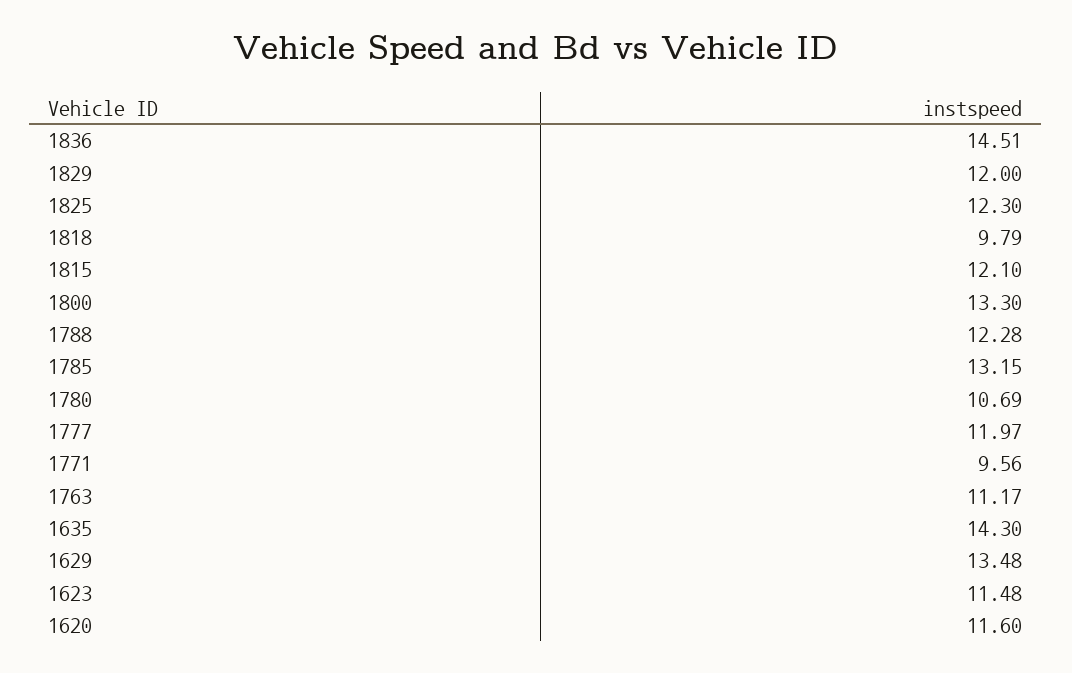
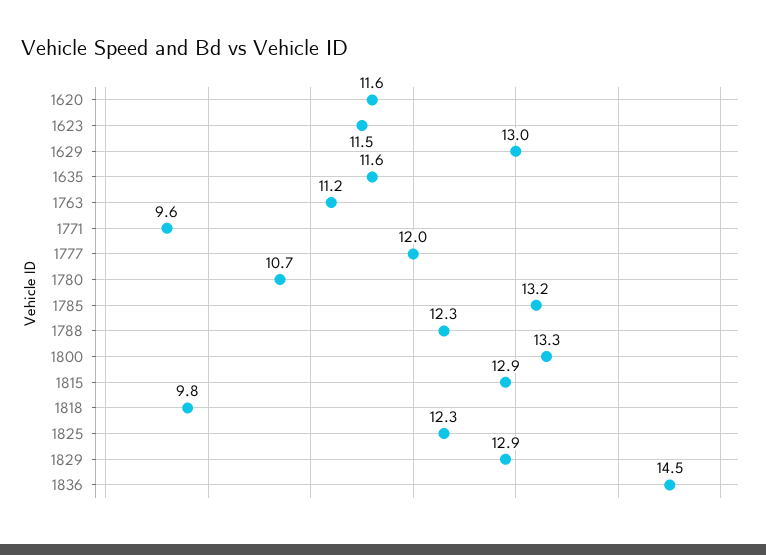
1829: 12 -> 12.9
1815: 12.1 -> 12.9
1635: 14.3 -> 11.6
1629: 13.48 -> 13

